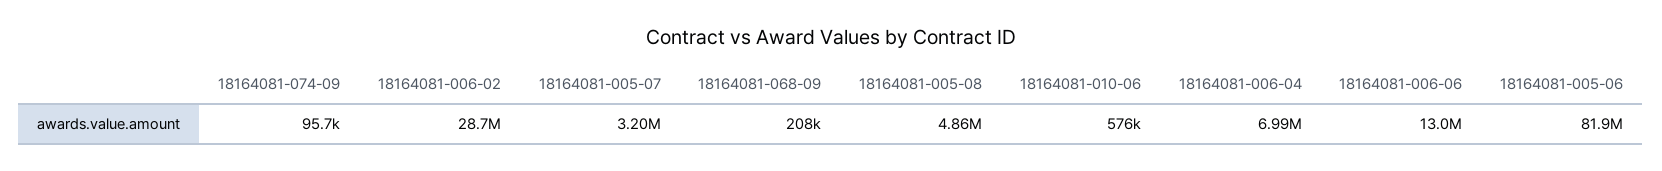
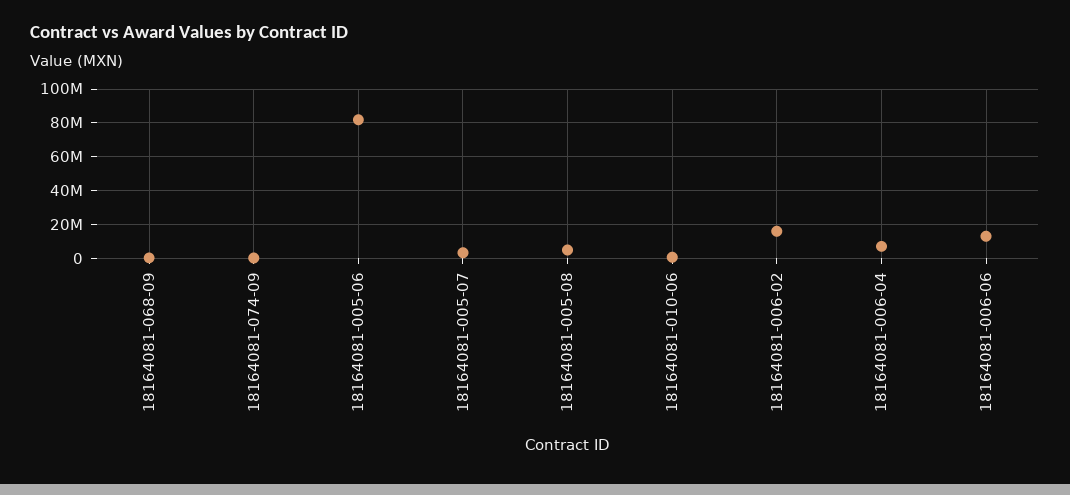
18164081-006-02: 28700000 -> 15000000

